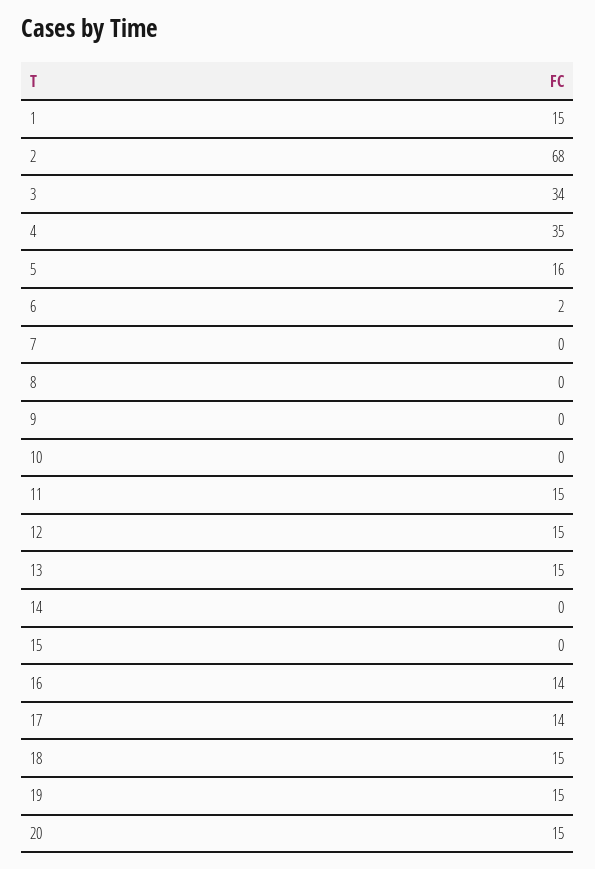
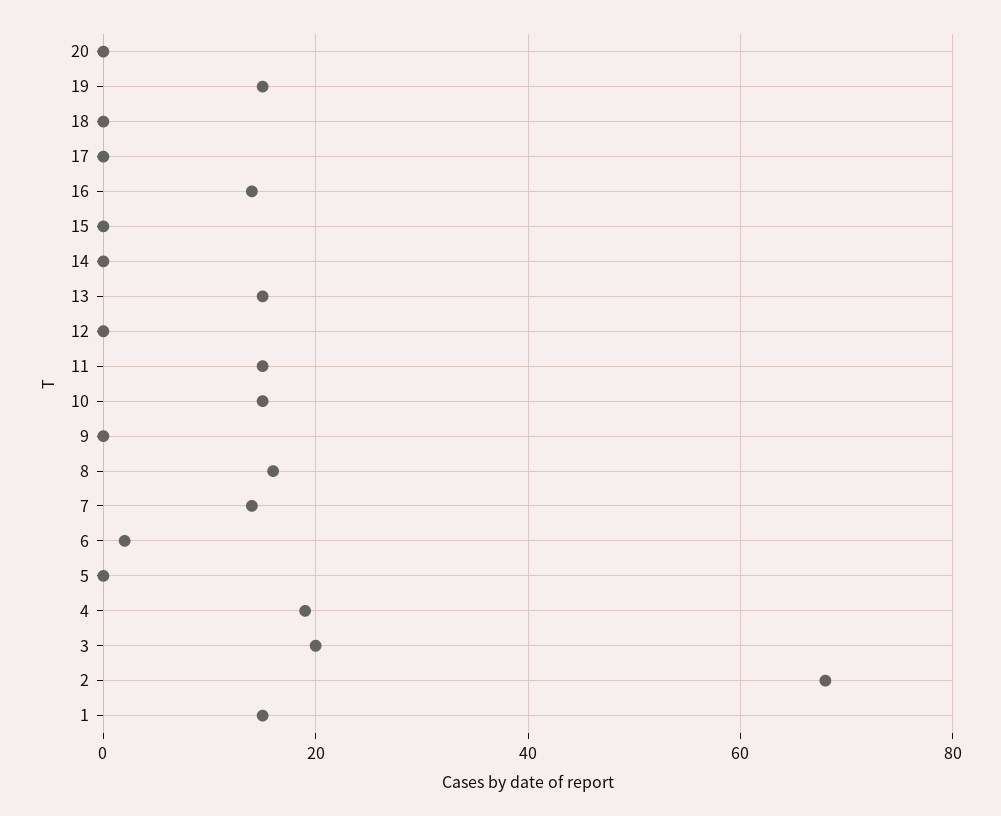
3: 34 -> 20
4: 35 -> 20
5: 16 -> 0
7: 0 -> 15
8: 0 -> 15
10: 0 -> 15
12: 15 -> 0
17: 14 -> 0
18: 15 -> 0
20: 15 -> 0

